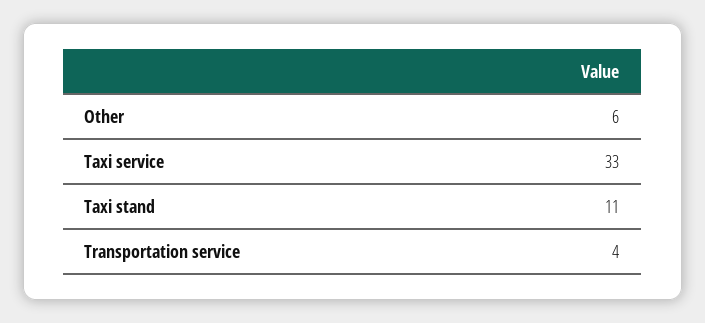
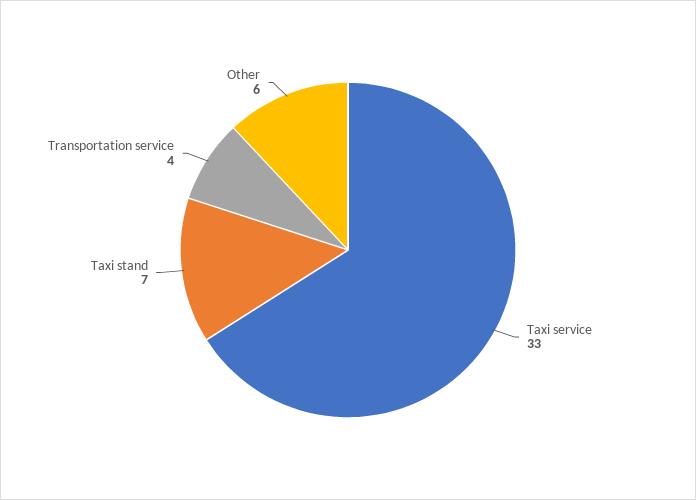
Taxi stand: 11 -> 7

